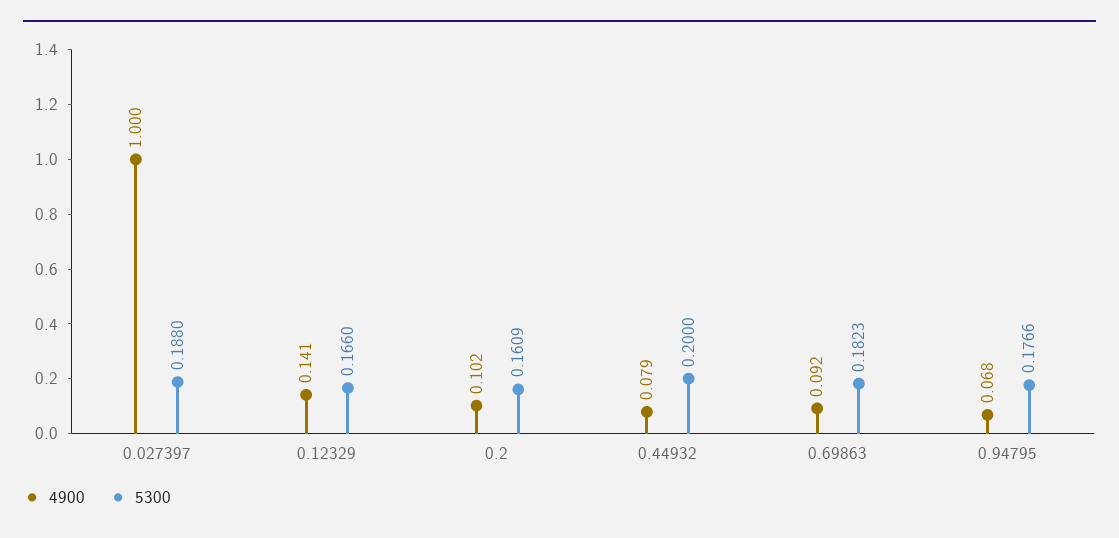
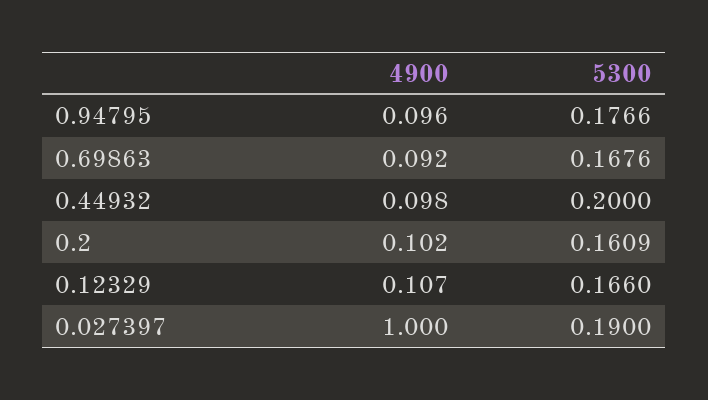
5300, 0.027397: 0.188 -> 0.19
4900, 0.12329: 0.141 -> 0.107
4900, 0.44932: 0.079 -> 0.098
5300, 0.69863: 0.1823 -> 0.1676
4900, 0.94795: 0.068 -> 0.096

